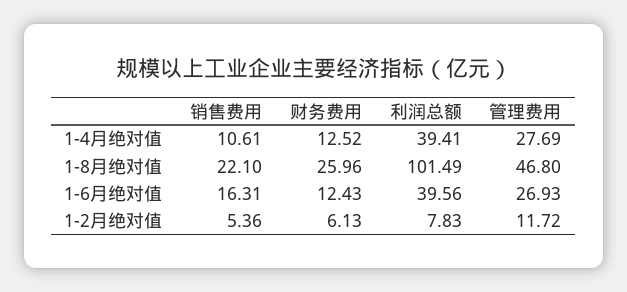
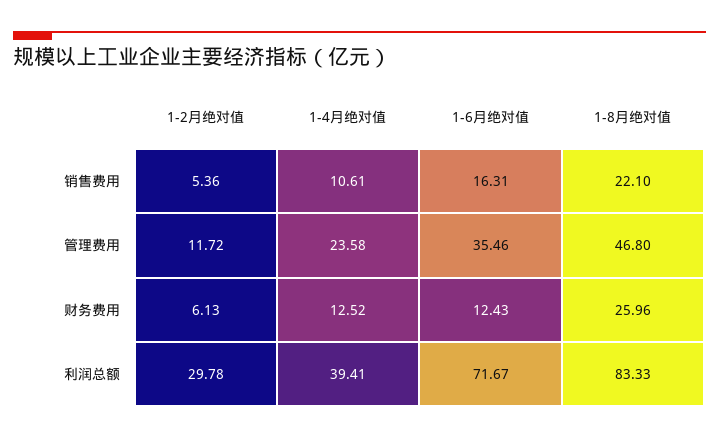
管理费用, 1-4月绝对值: 27.69 -> 23.58
利润总额, 1-8月绝对值: 101.49 -> 83.33
利润总额, 1-6月绝对值: 39.56 -> 71.67
管理费用, 1-6月绝对值: 26.93 -> 35.46
利润总额, 1-2月绝对值: 7.83 -> 29.78

